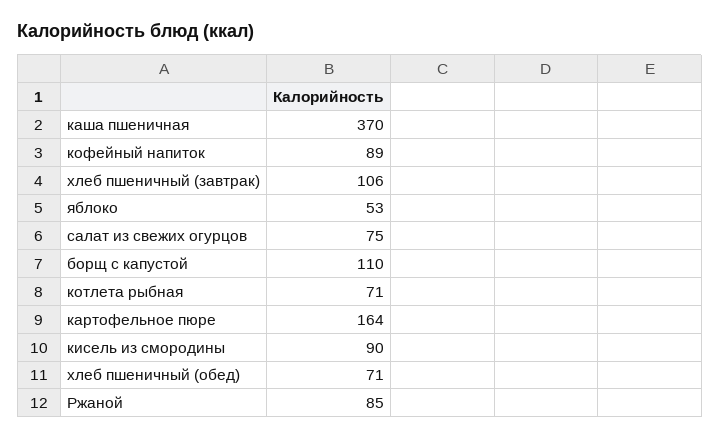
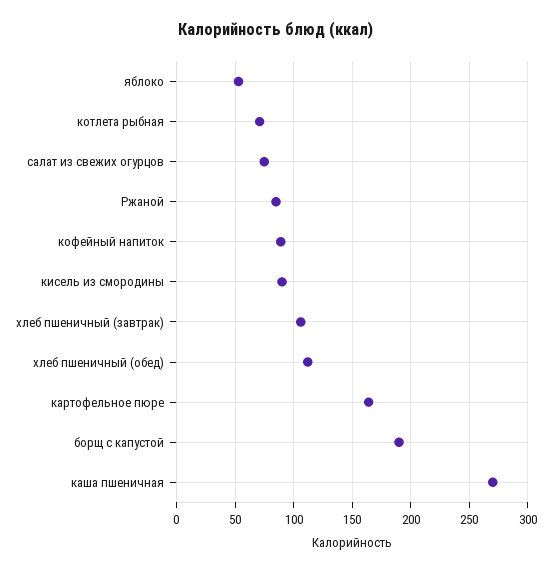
каша пшеничная: 370 -> 270
борщ с капустой: 110 -> 190
хлеб пшеничный (обед): 71 -> 110

